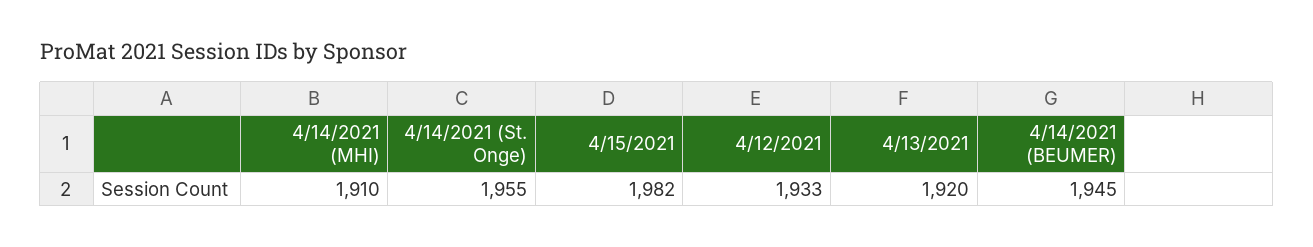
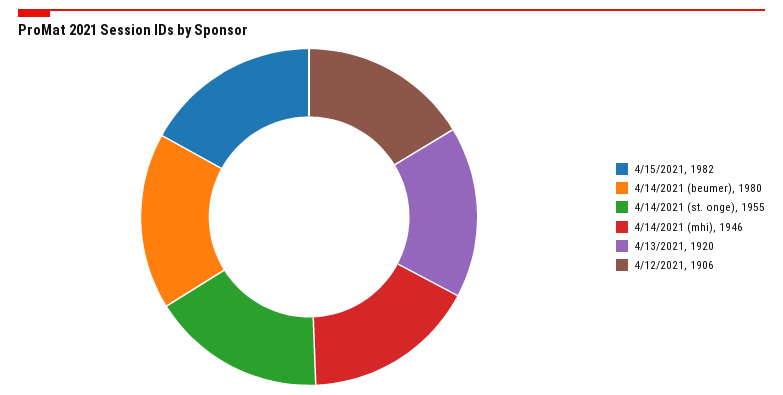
4/14/2021 (MHI): 1910 -> 1946
4/12/2021: 1933 -> 1906
4/14/2021 (BEUMER): 1945 -> 1980

